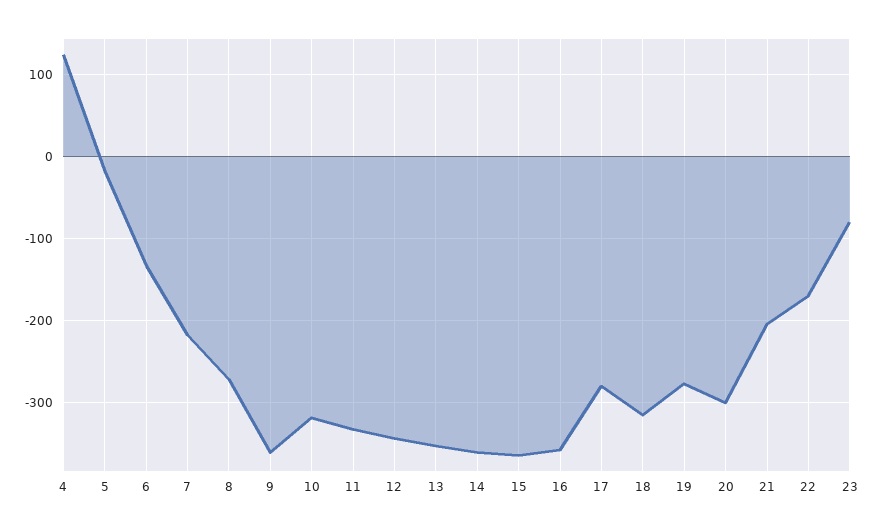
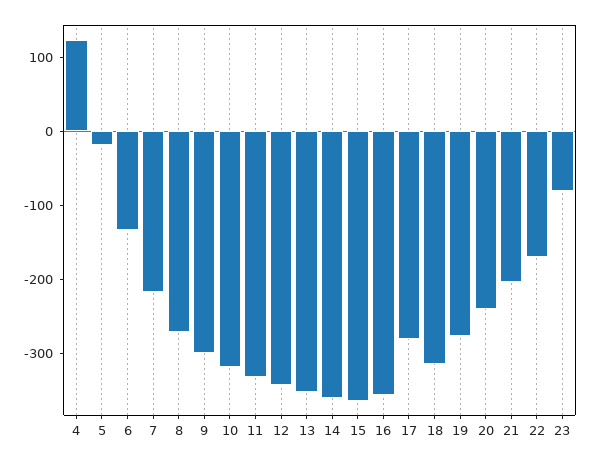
9: -360 -> -300
20: -300 -> -240

